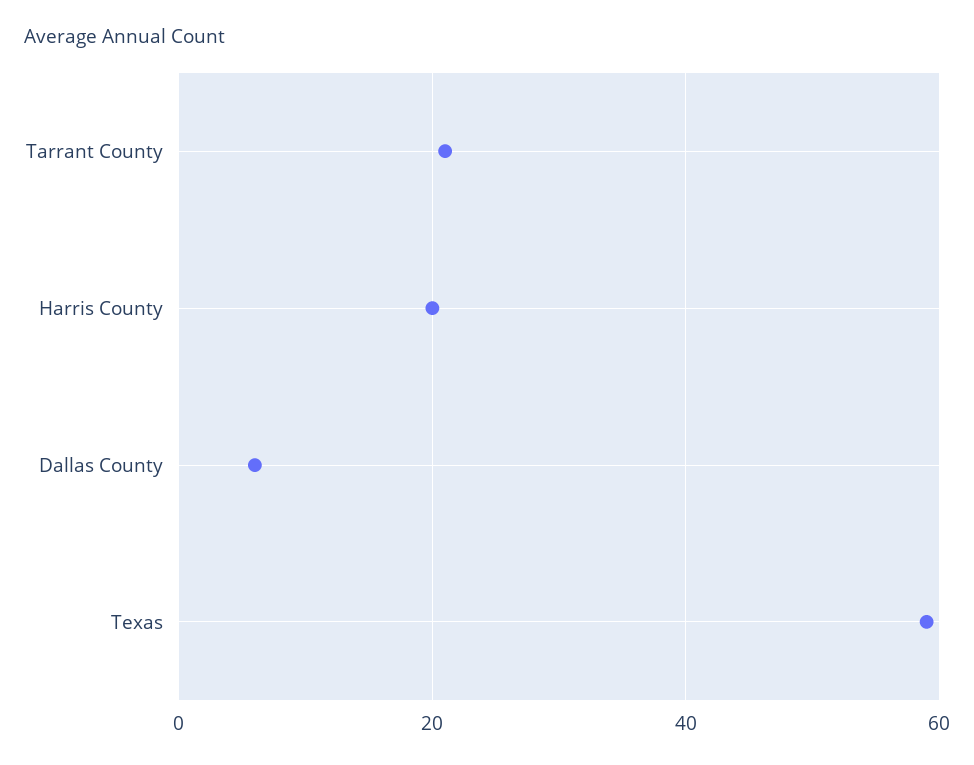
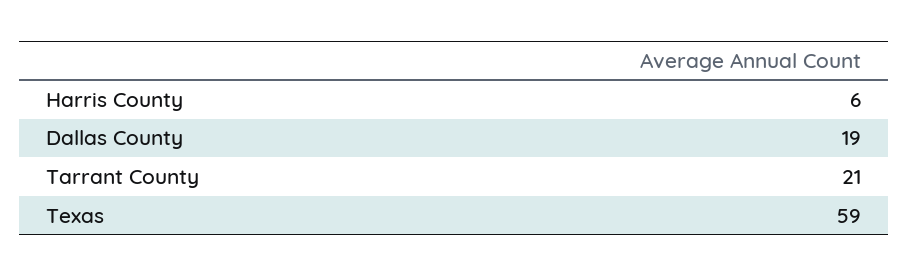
Harris County: 20 -> 6
Dallas County: 5 -> 19

